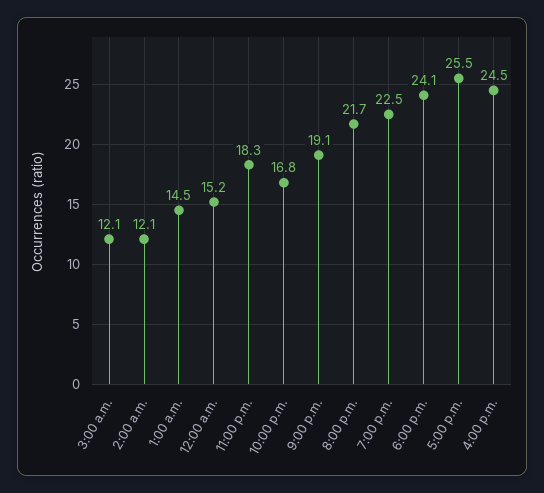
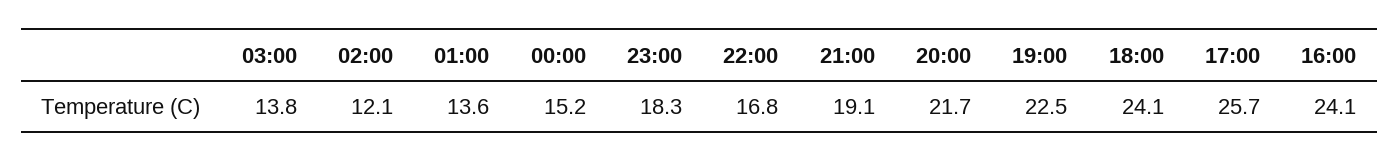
3:00 a.m.: 12.1 -> 13.8
1:00 a.m.: 14.5 -> 13.6
5:00 p.m.: 25.5 -> 25.7
4:00 p.m.: 24.5 -> 24.1

